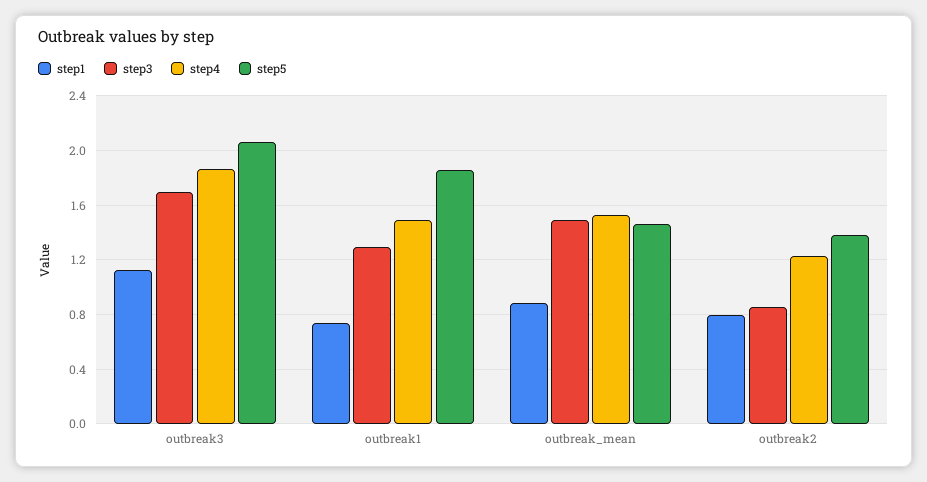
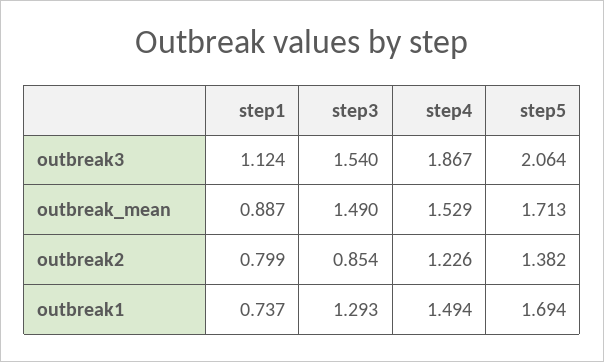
step3, outbreak3: 1.7 -> 1.54
step5, outbreak1: 1.85 -> 1.694
step5, outbreak_mean: 1.45 -> 1.713

